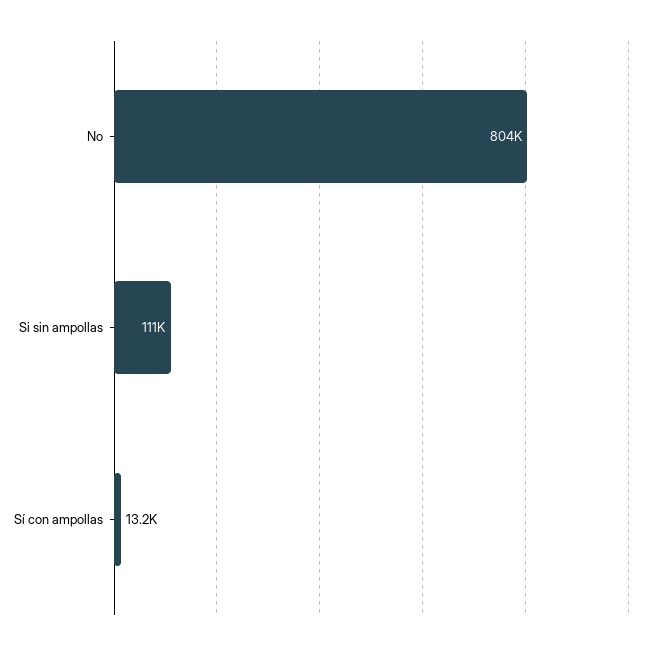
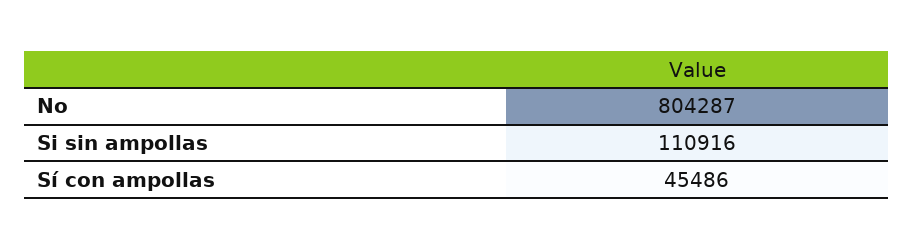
Sí con ampollas: 13200 -> 45486

